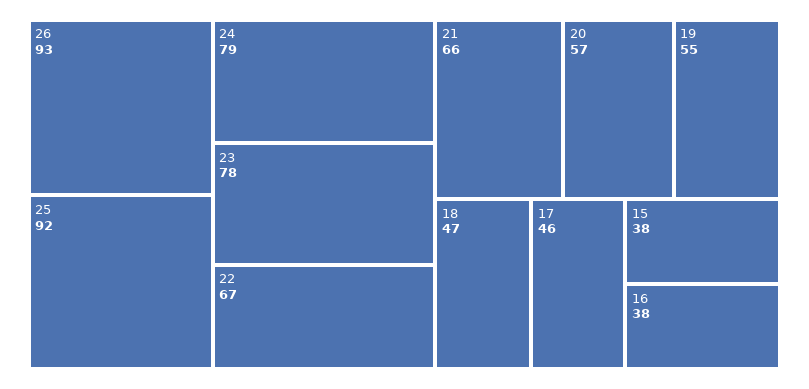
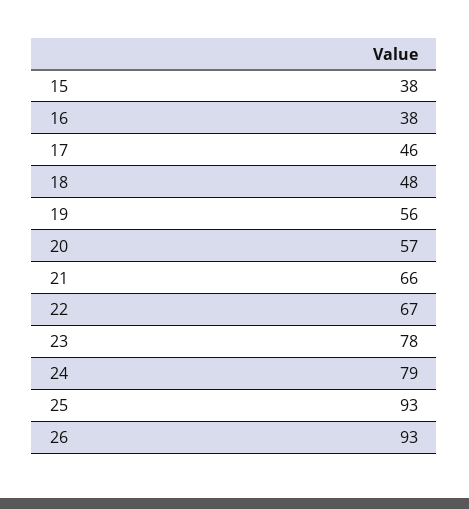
25: 92 -> 93
19: 55 -> 56
18: 47 -> 48

